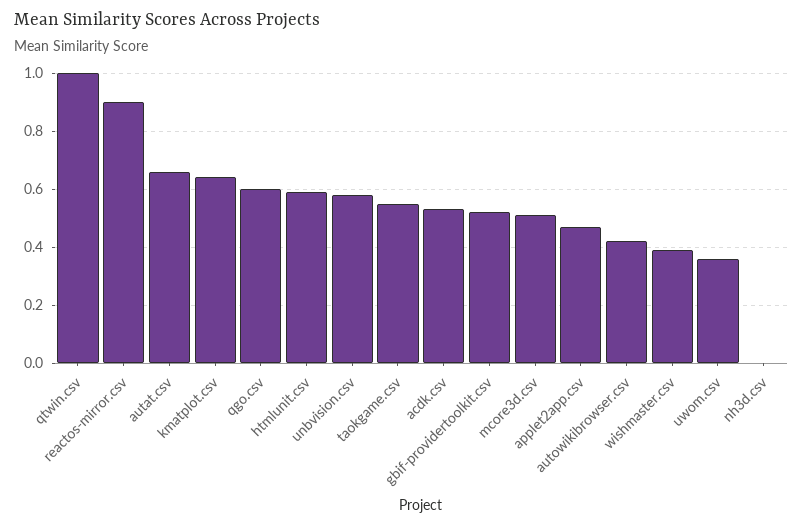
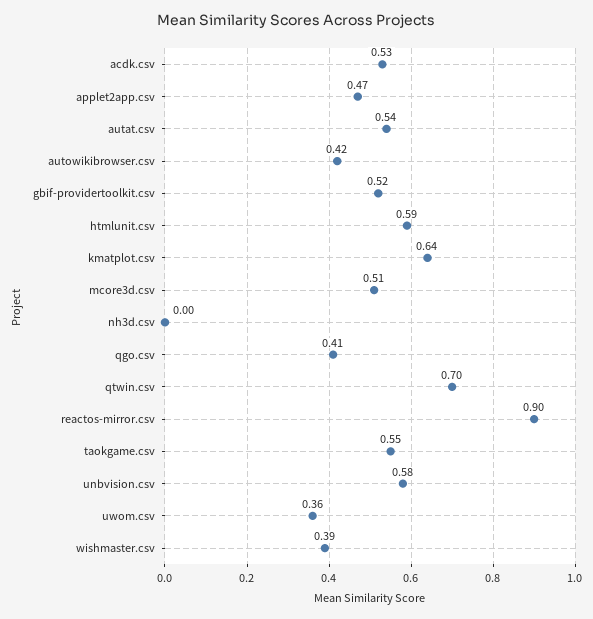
qtwin.csv: 1 -> 0.7
autat.csv: 0.65 -> 0.54
qgo.csv: 0.6 -> 0.41

